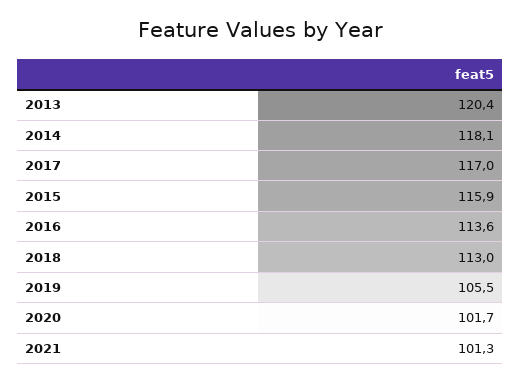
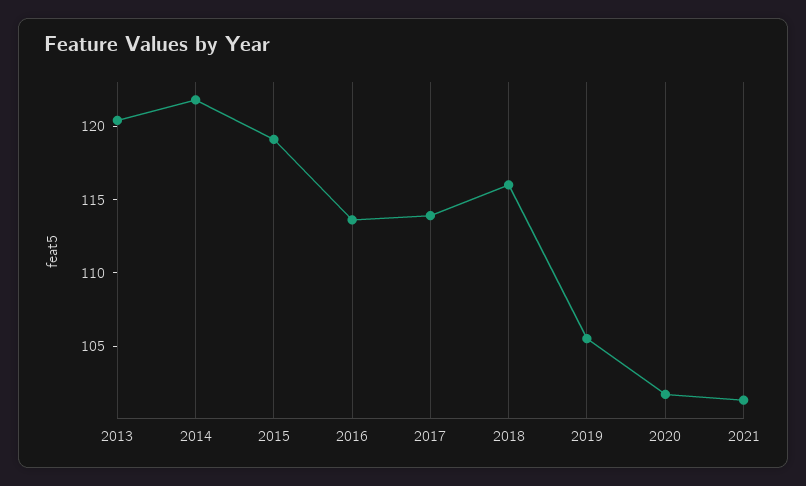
2014: 118.1 -> 122
2017: 117 -> 114
2015: 115.9 -> 119
2018: 113 -> 116

